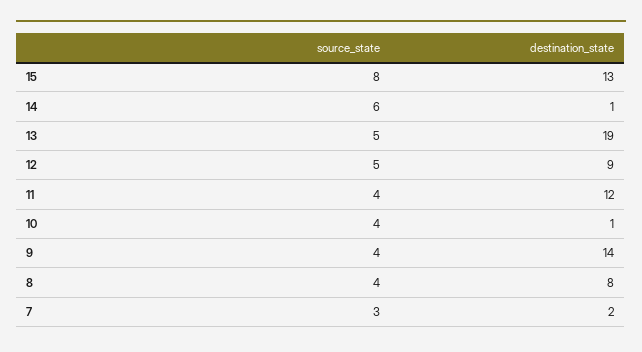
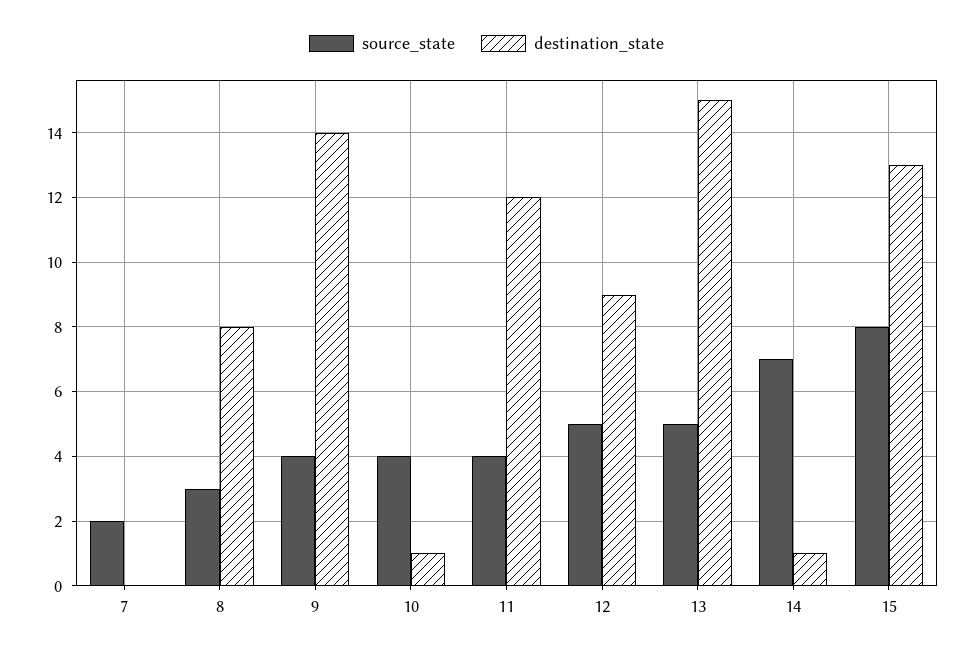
source_state, 14: 6 -> 7
destination_state, 13: 19 -> 15
source_state, 8: 4 -> 3
source_state, 7: 3 -> 2
destination_state, 7: 2 -> 0

